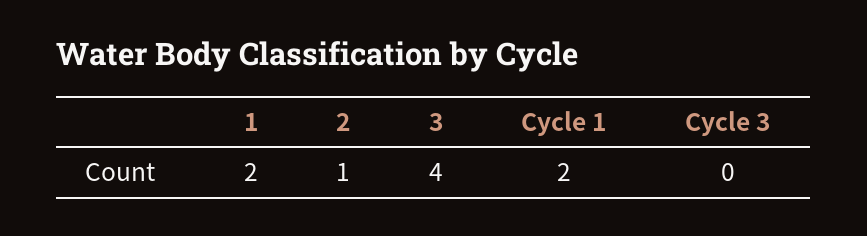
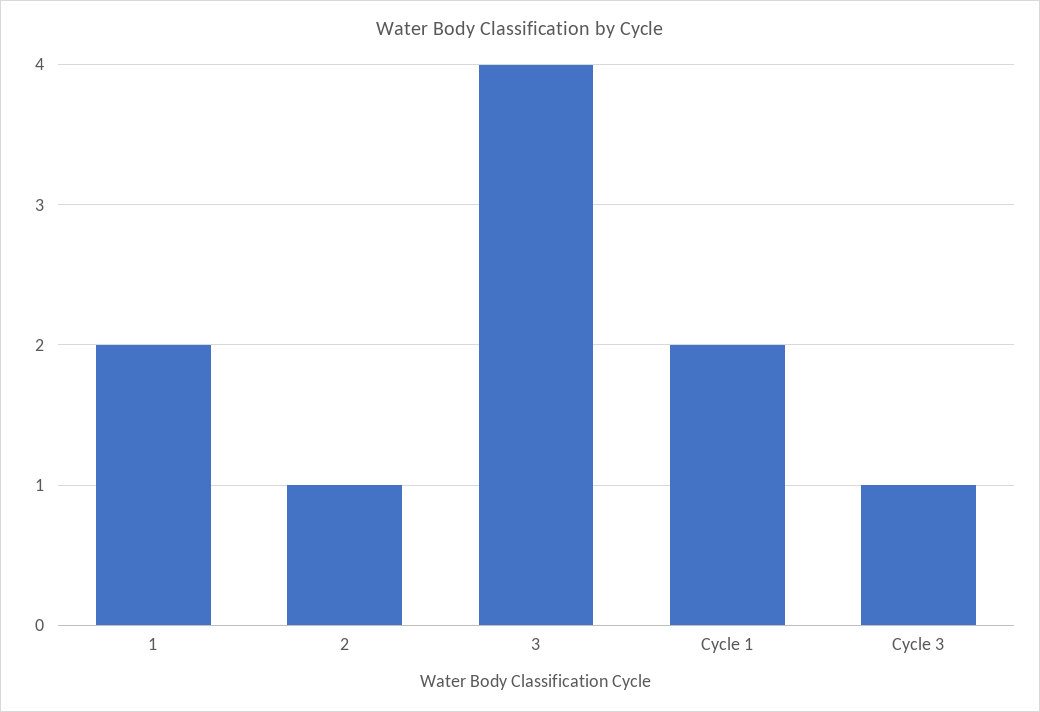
Cycle 3: 0 -> 1

